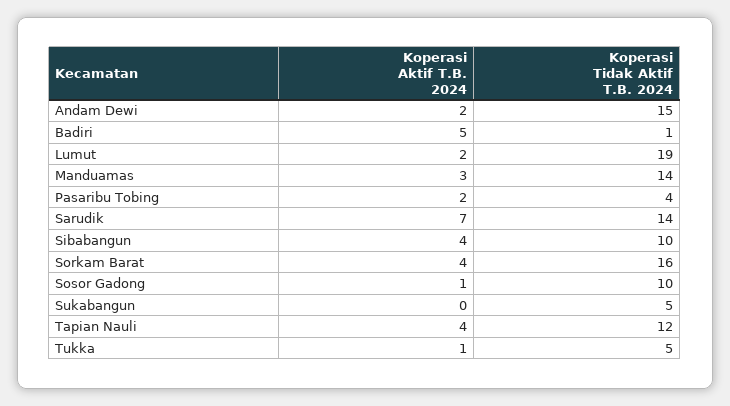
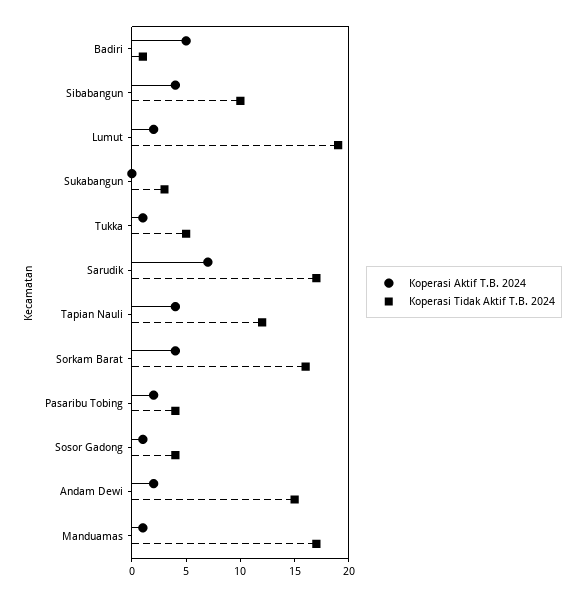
Koperasi Aktif T.B. 2024, Manduamas: 3 -> 1
Koperasi Tidak Aktif T.B. 2024, Manduamas: 14 -> 17
Koperasi Tidak Aktif T.B. 2024, Sarudik: 14 -> 17
Koperasi Tidak Aktif T.B. 2024, Sosor Gadong: 10 -> 4
Koperasi Tidak Aktif T.B. 2024, Sukabangun: 5 -> 3

